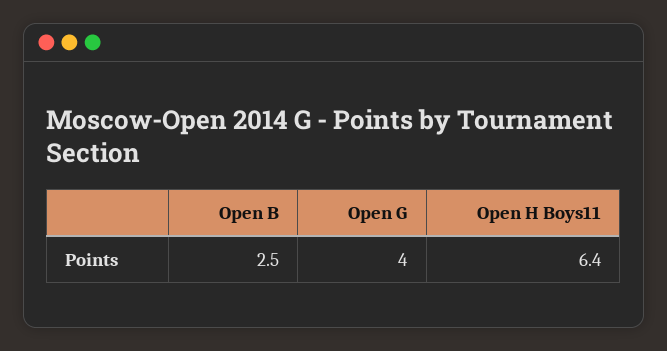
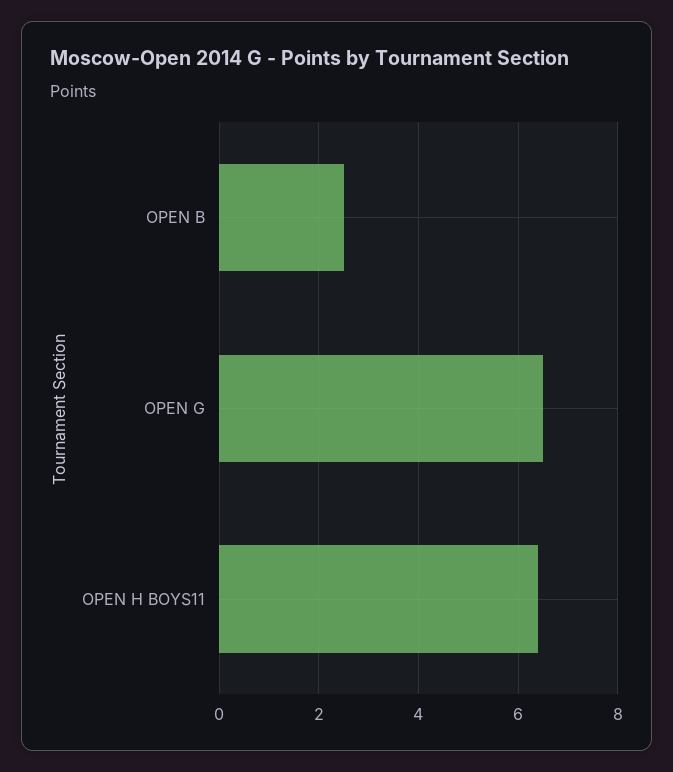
Open G: 4 -> 6.5

